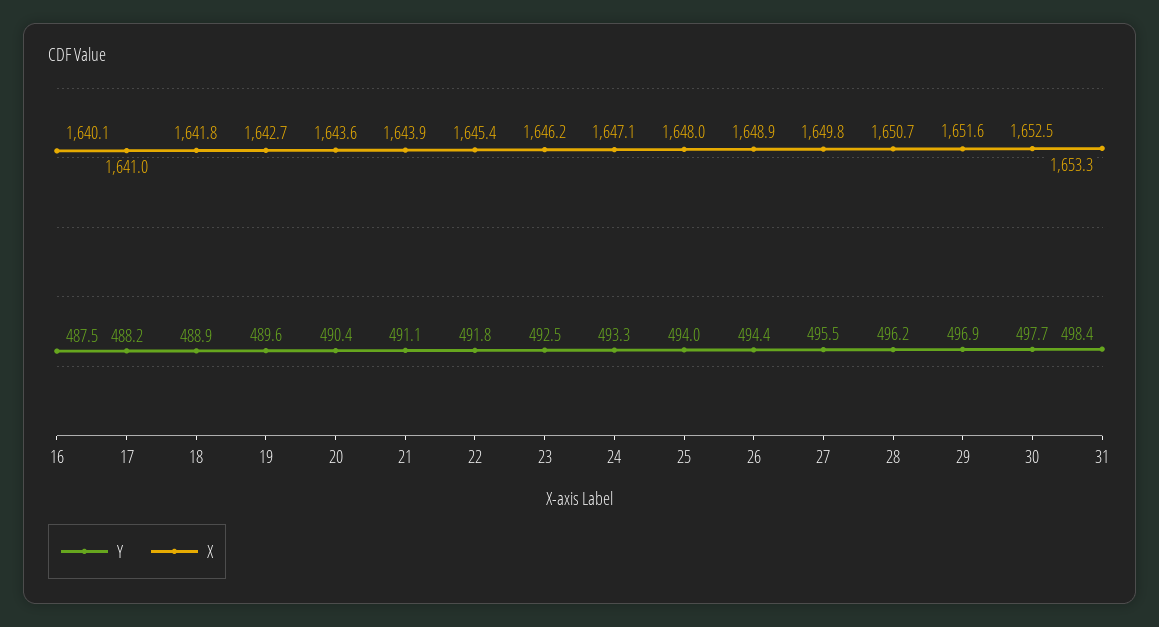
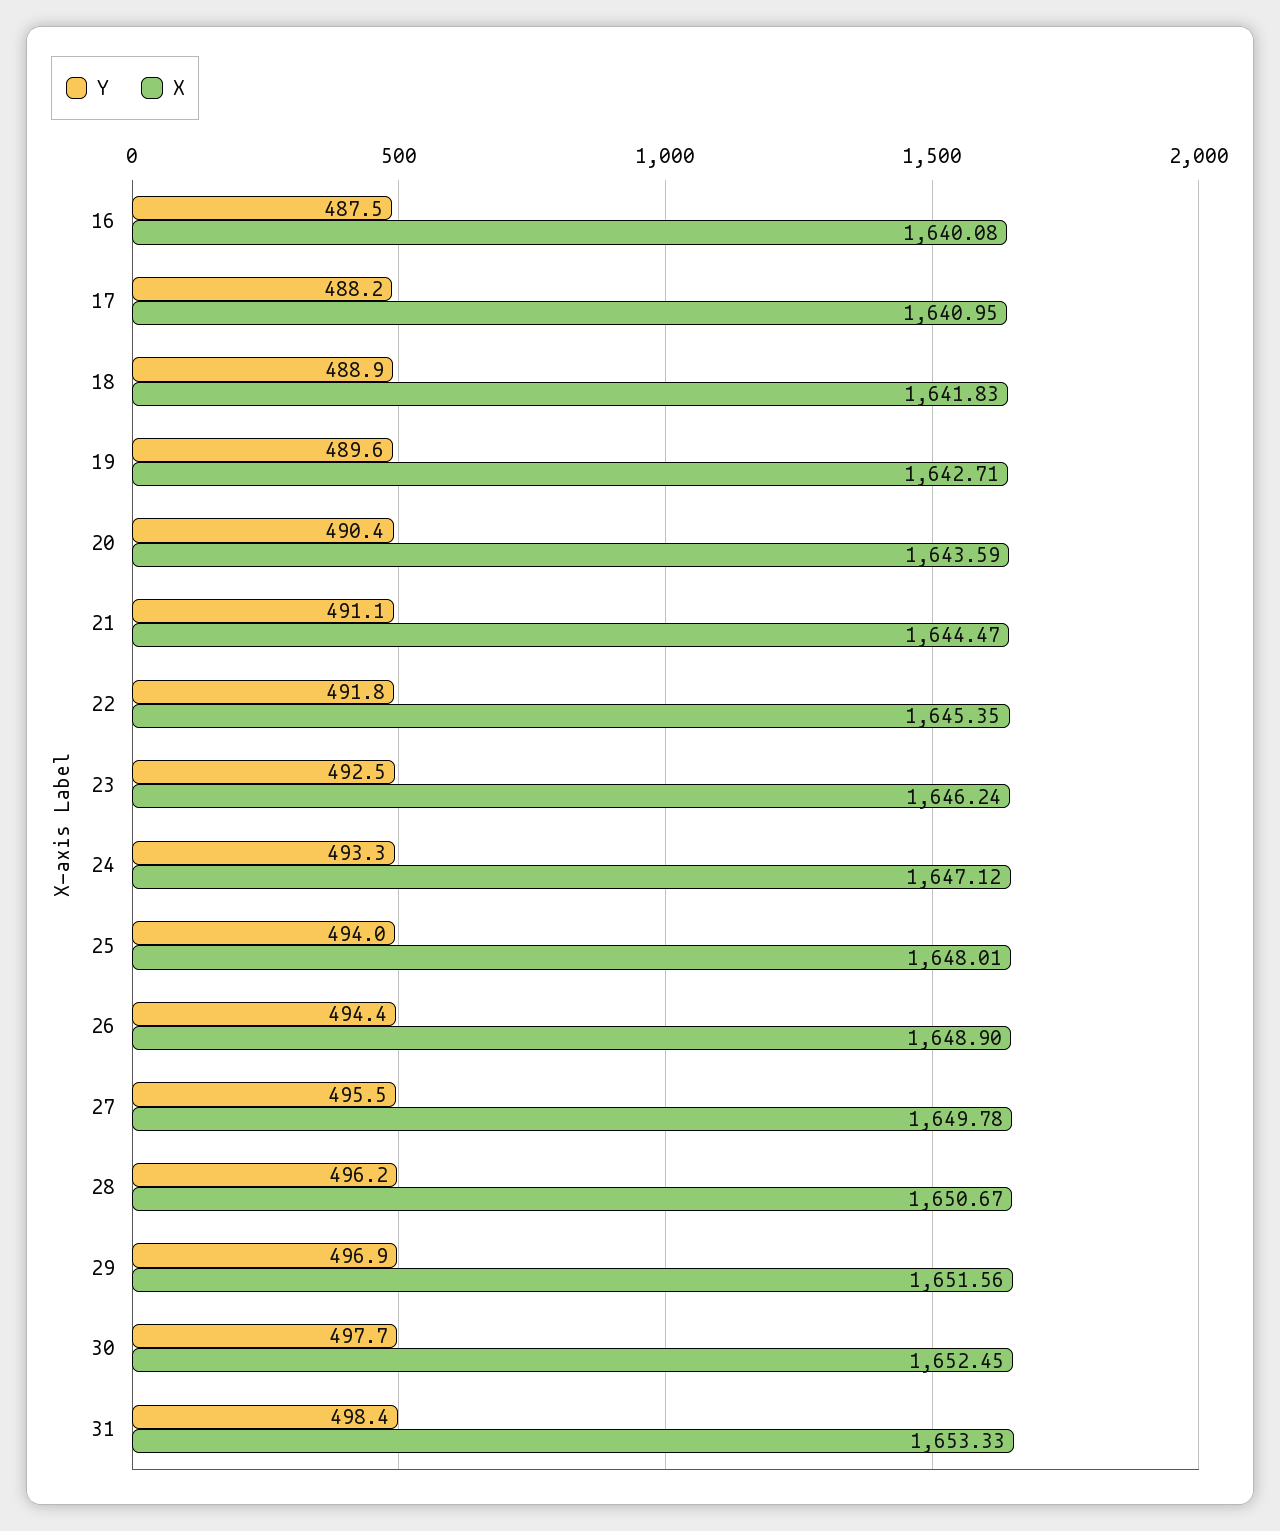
X, 21: 1643.9 -> 1644.47

